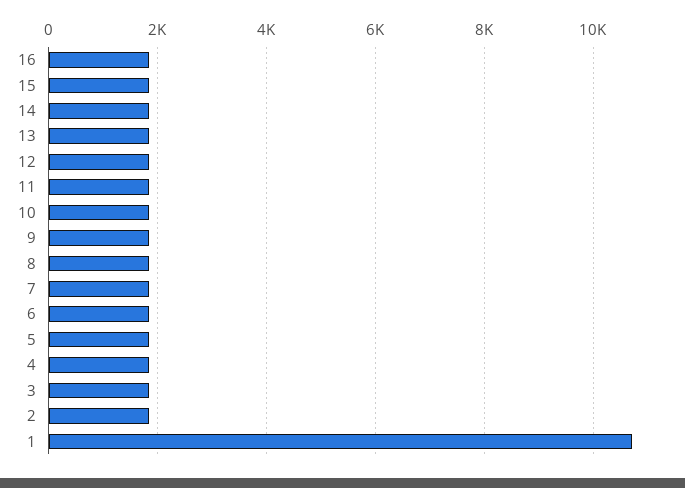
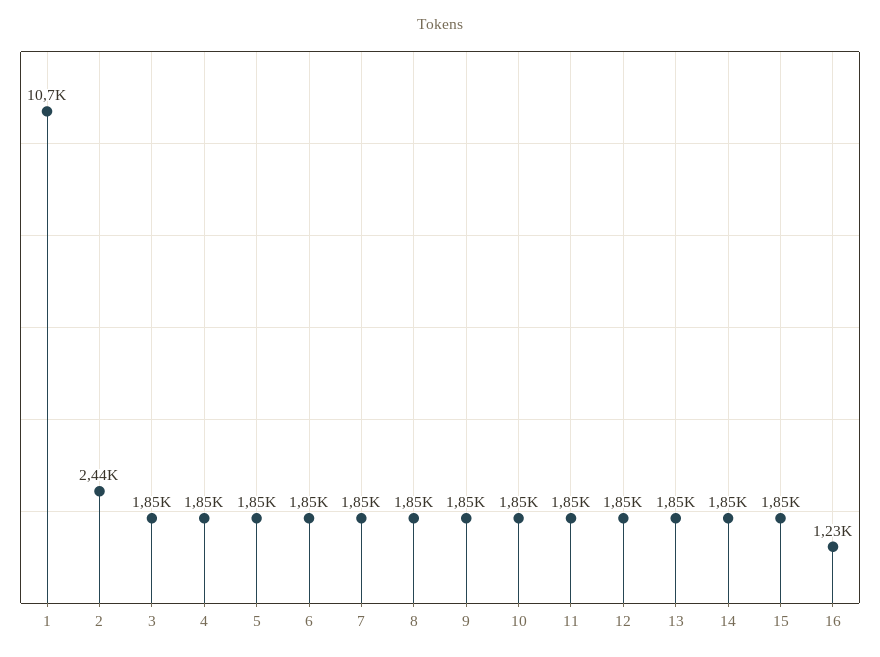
16: 1800 -> 1230
2: 1800 -> 2440

